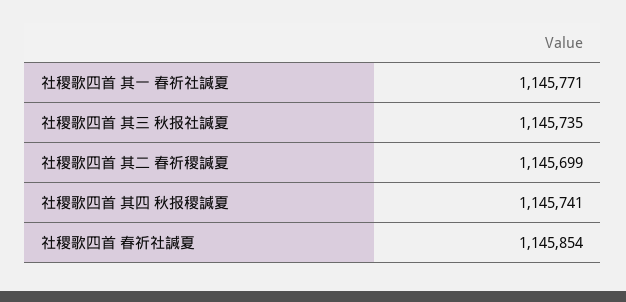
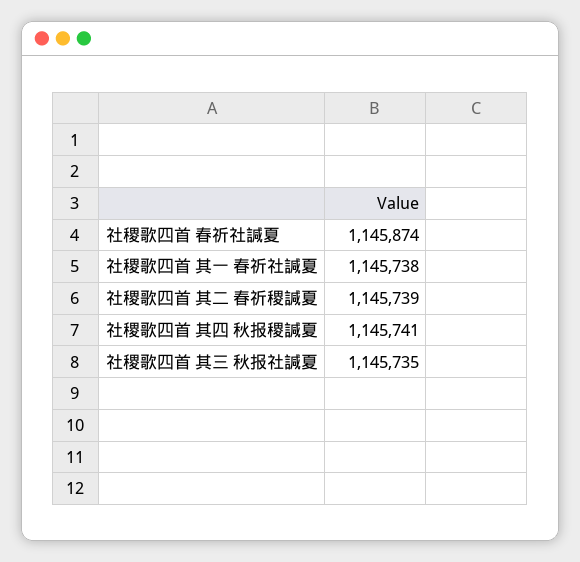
社稷歌四首 其一 春祈社諴夏: 1145771 -> 1145738
社稷歌四首 其二 春祈稷諴夏: 1145699 -> 1145739
社稷歌四首 春祈社諴夏: 1145854 -> 1145874

